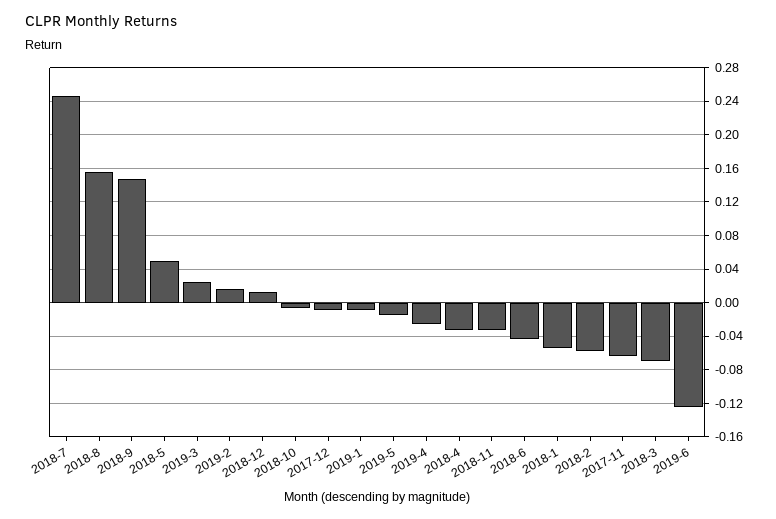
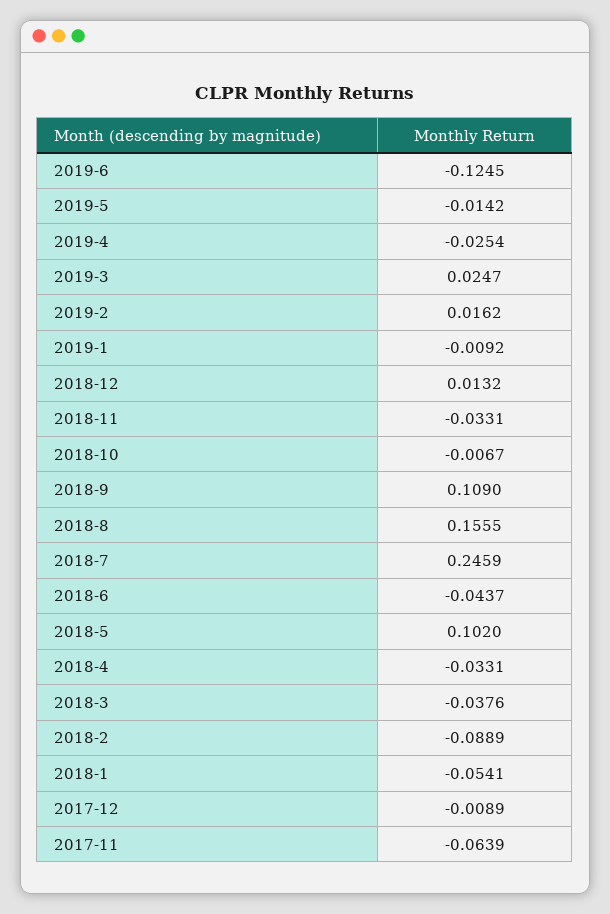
2018-9: 0.15 -> 0.109
2018-5: 0.05 -> 0.102
2018-2: -0.06 -> -0.0889
2018-3: -0.07 -> -0.0376

